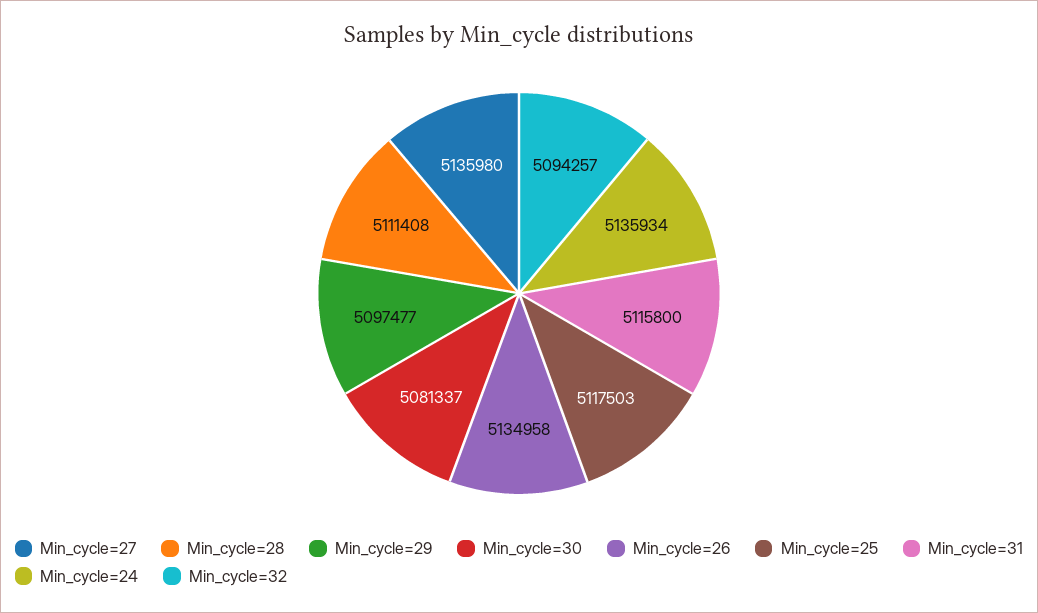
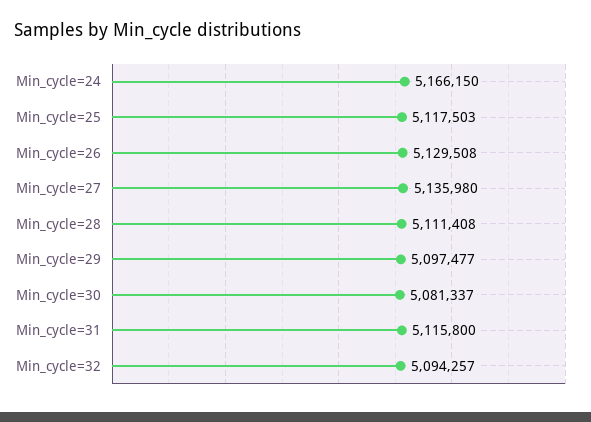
Min_cycle=26: 5134958 -> 5129508
Min_cycle=24: 5135934 -> 5166150

